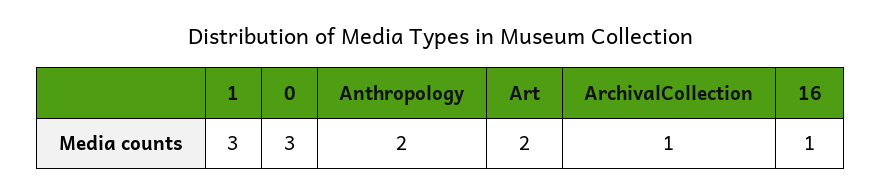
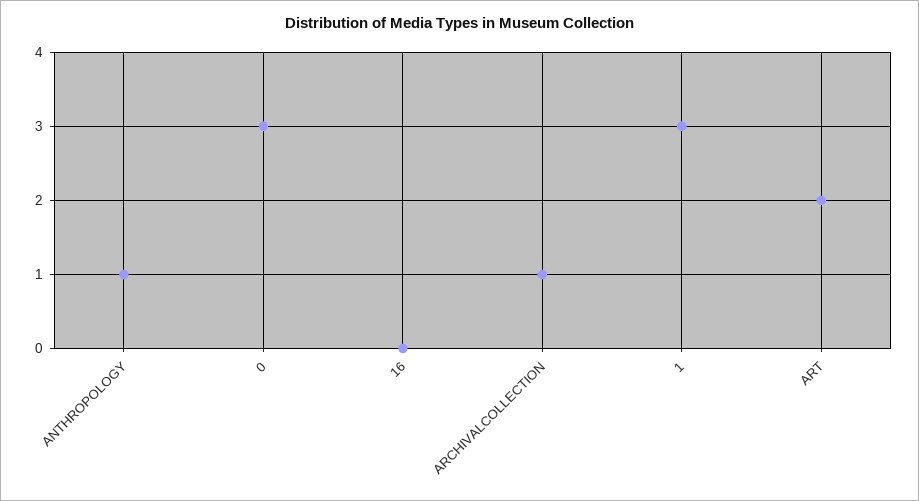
Anthropology: 2 -> 1
16: 1 -> 0

